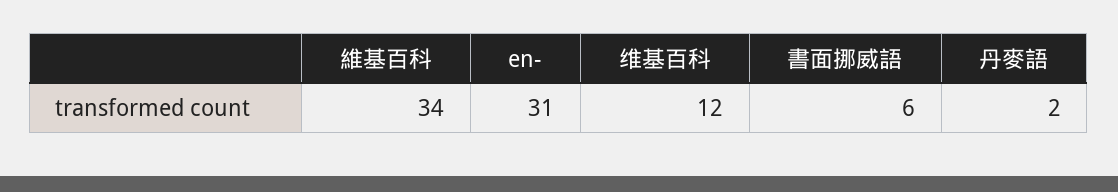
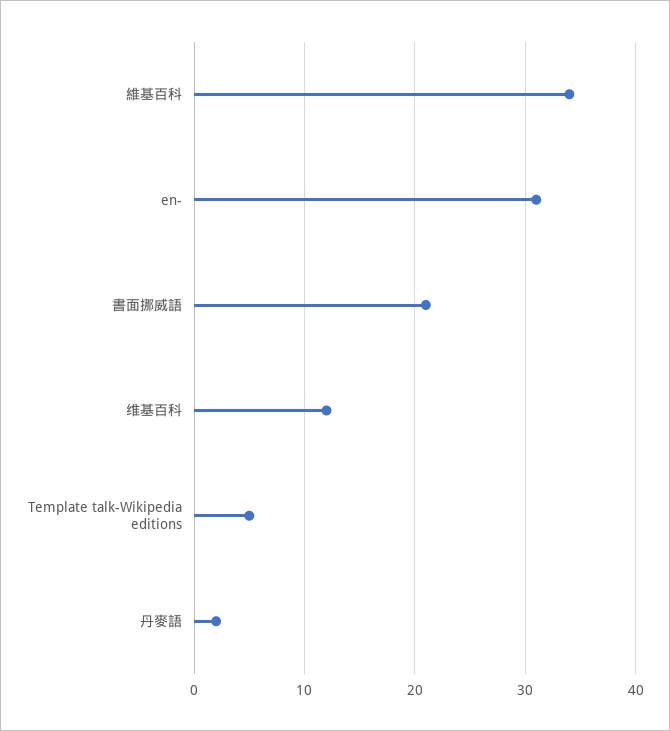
書面挪威語: 6 -> 21
Template talk-Wikipedia editions: none -> 5

